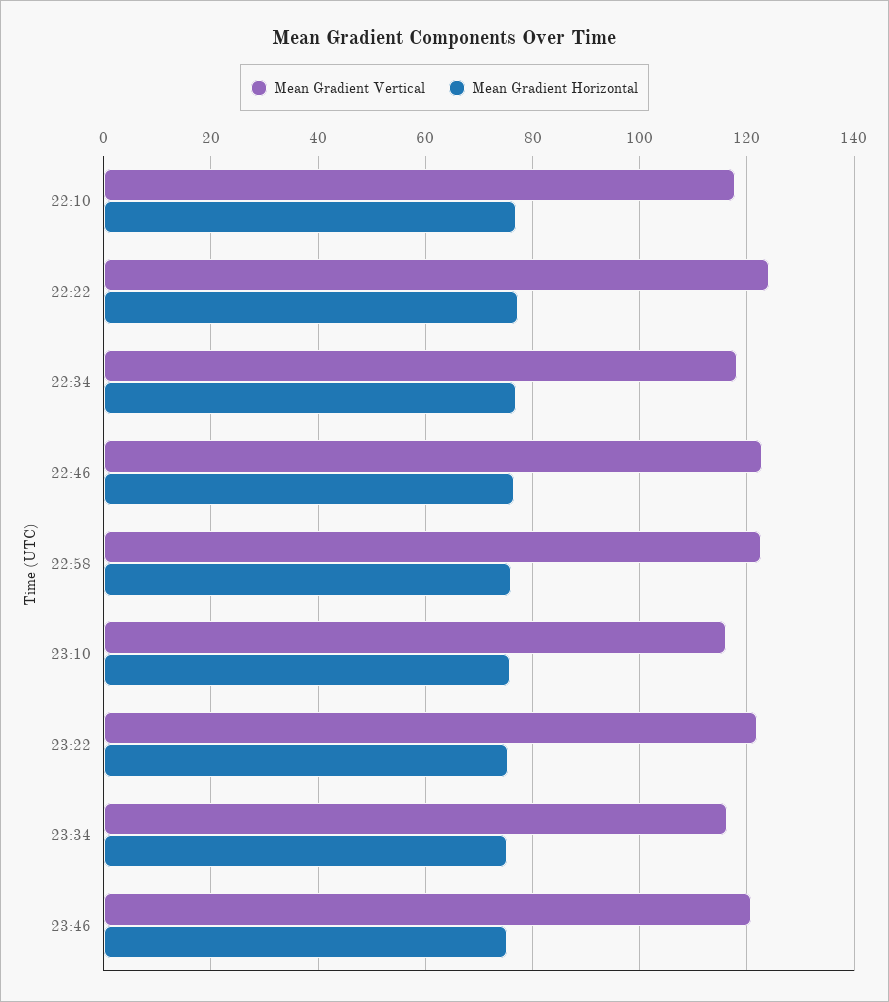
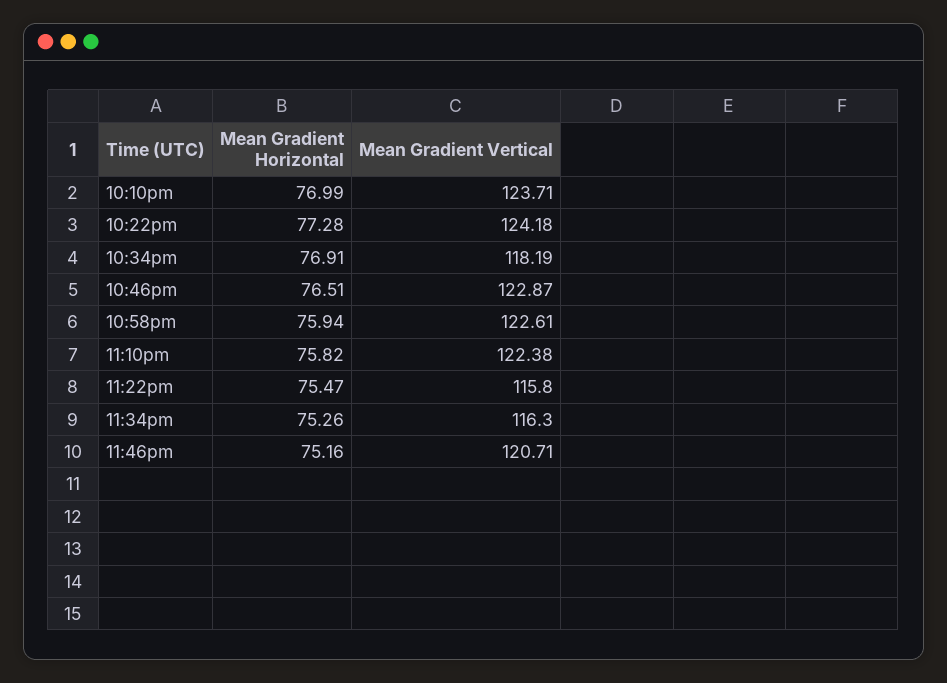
Mean Gradient Vertical, 22:10: 118 -> 123.71
Mean Gradient Vertical, 23:10: 116 -> 122.38
Mean Gradient Vertical, 23:22: 122 -> 115.8

